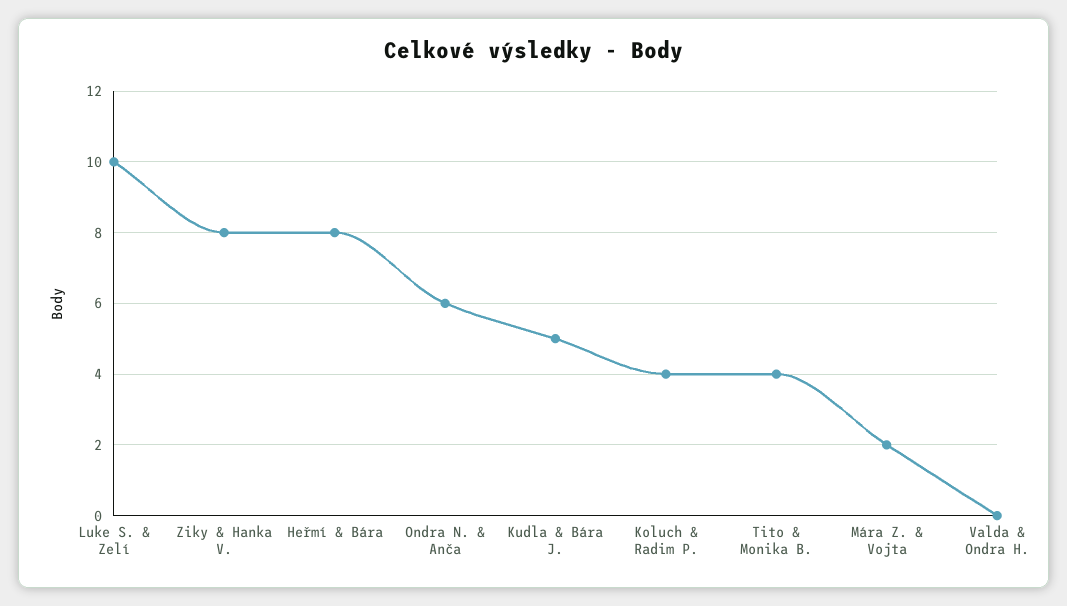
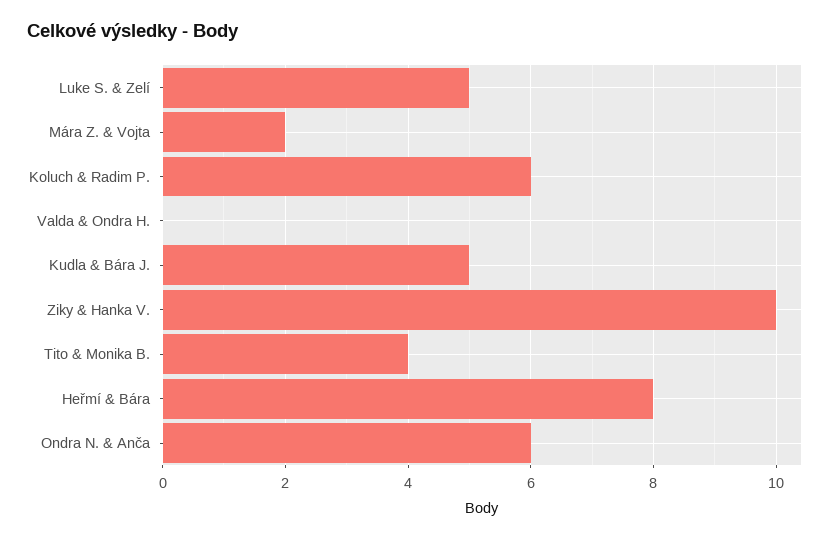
Luke S. & Zelí: 10 -> 5
Ziky & Hanka V.: 8 -> 10
Koluch & Radim P.: 4 -> 6

